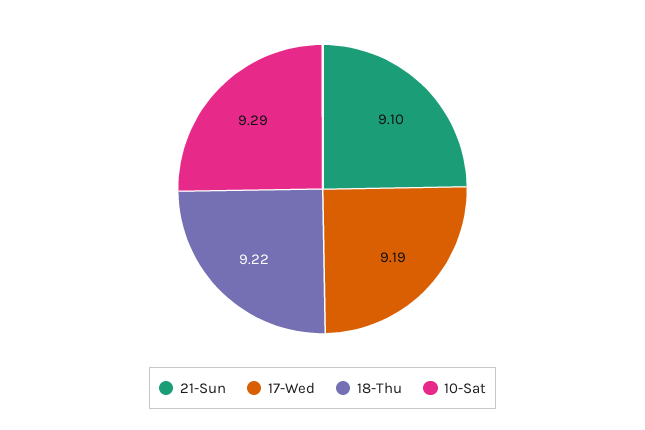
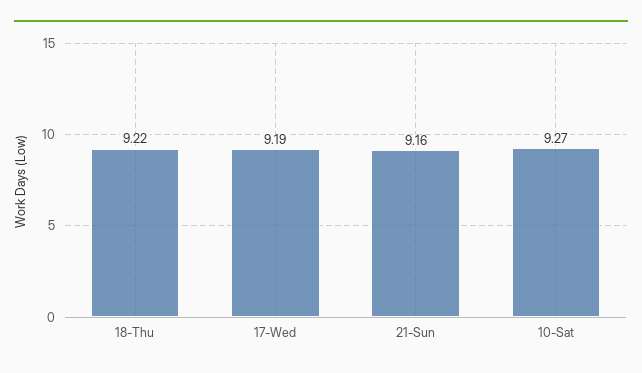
21-Sun: 9.1 -> 9.16
10-Sat: 9.29 -> 9.27

